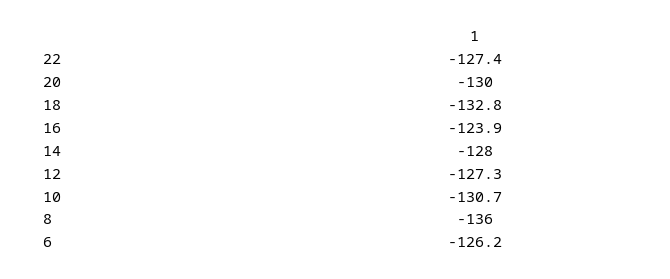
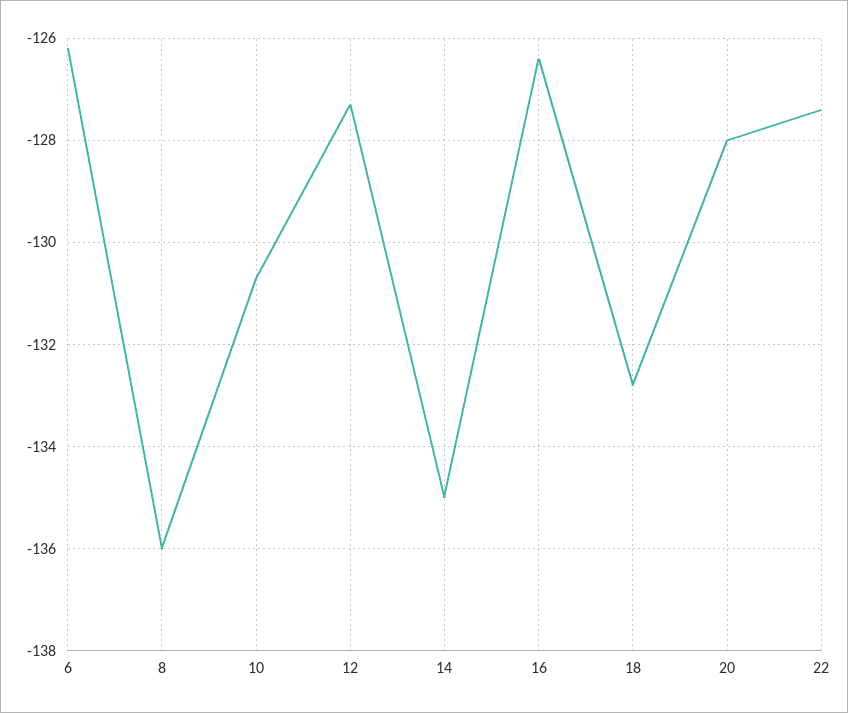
20: -130 -> -128
16: -123.9 -> -126.5
14: -128 -> -135

